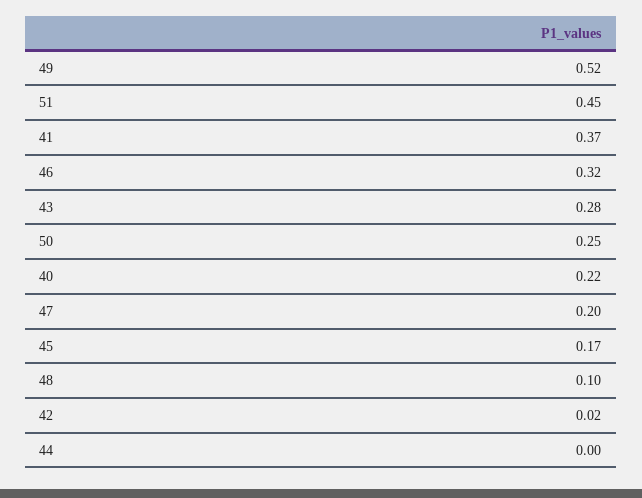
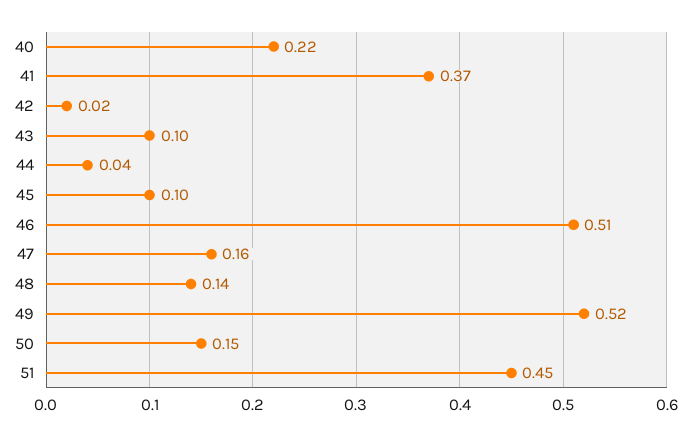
46: 0.32 -> 0.51
43: 0.28 -> 0.1
50: 0.25 -> 0.15
47: 0.2 -> 0.16
45: 0.17 -> 0.1
48: 0.1 -> 0.14
44: 0 -> 0.04

